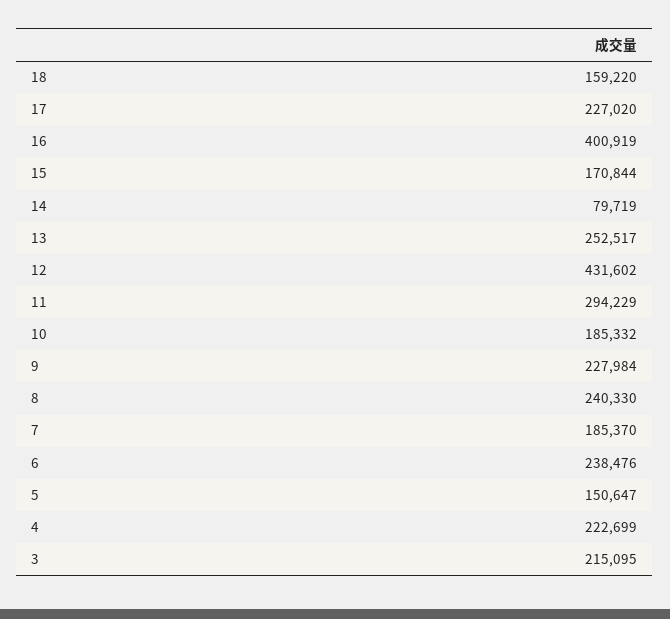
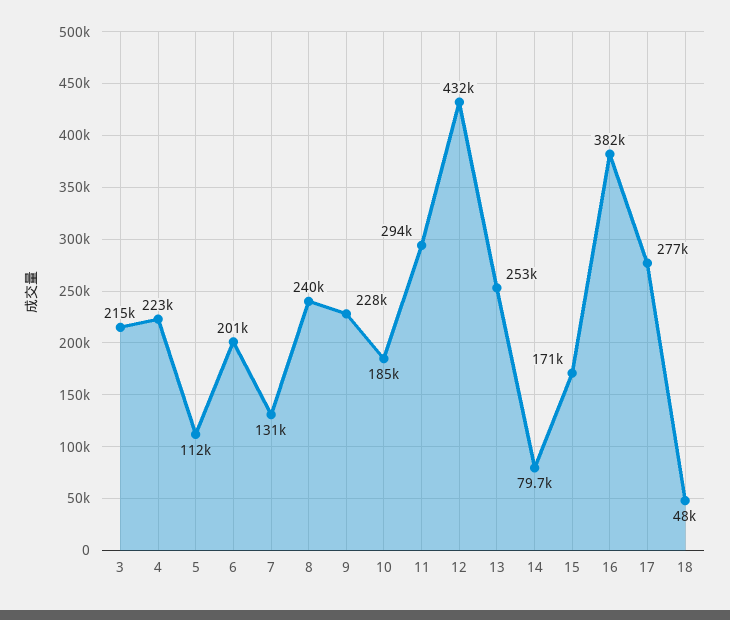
18: 159220 -> 48000
17: 227020 -> 277000
16: 400919 -> 382000
7: 185370 -> 131000
6: 238476 -> 201000
5: 150647 -> 112000

